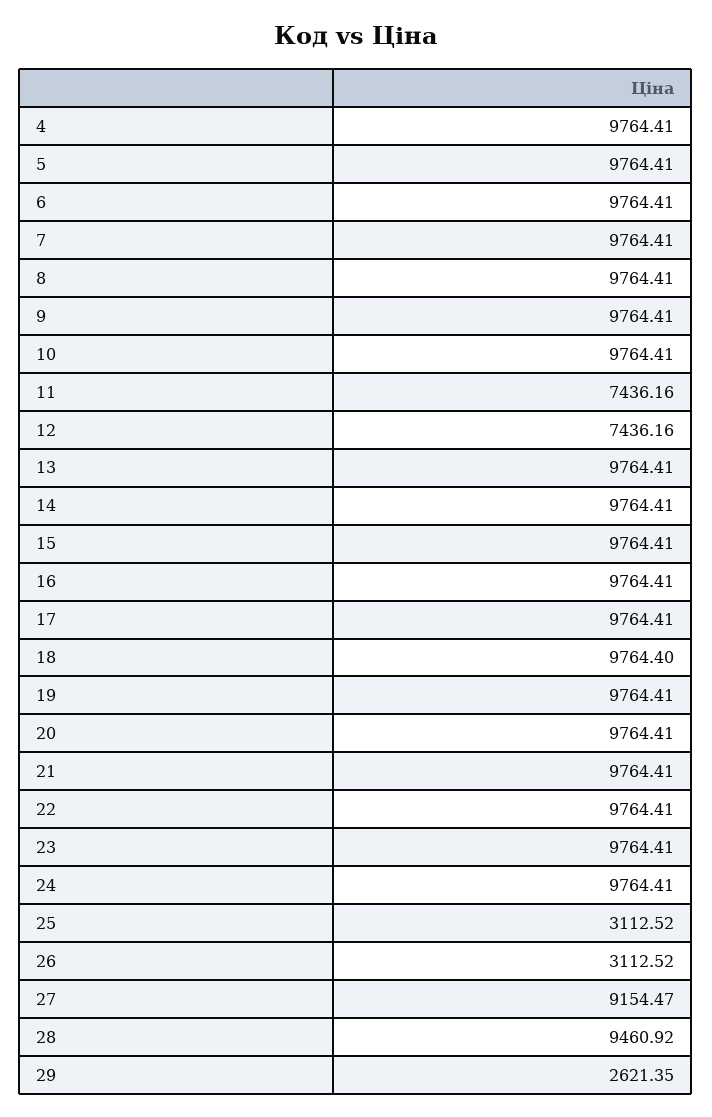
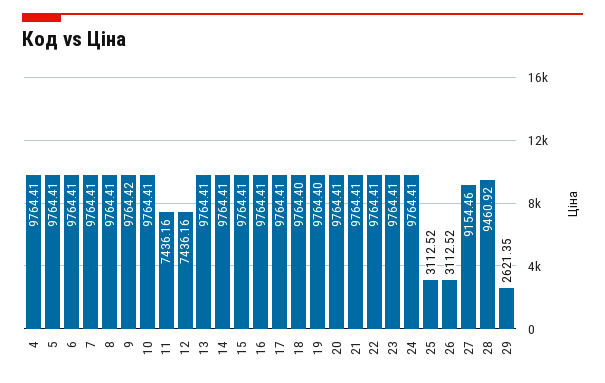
9: 9764.41 -> 9764.42
19: 9764.41 -> 9764.4
27: 9154.47 -> 9154.46

